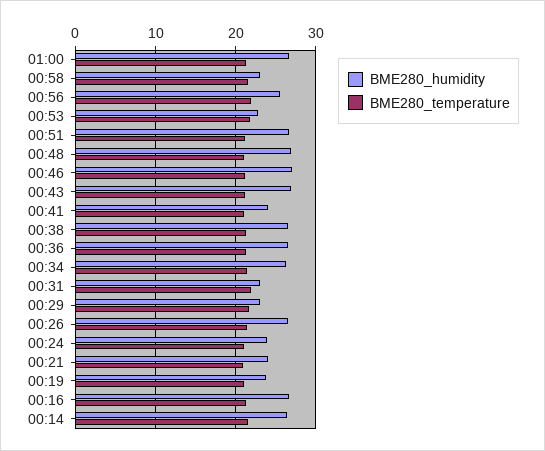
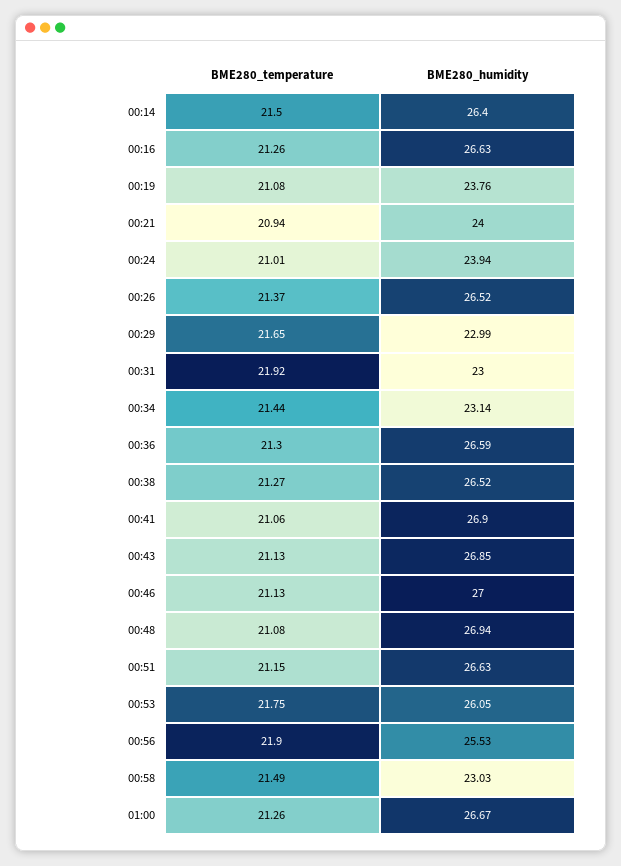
BME280_humidity, 00:53: 23 -> 26.05
BME280_humidity, 00:41: 24 -> 26.9
BME280_humidity, 00:34: 26 -> 23.14

